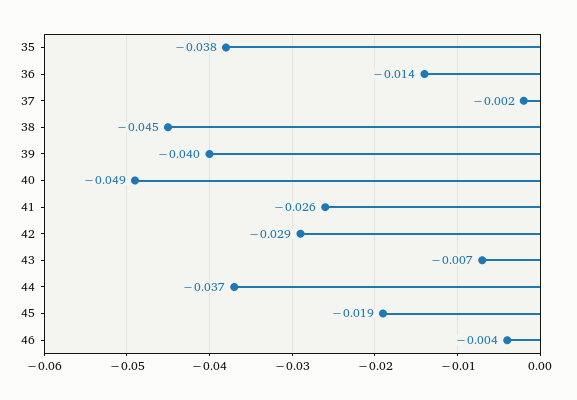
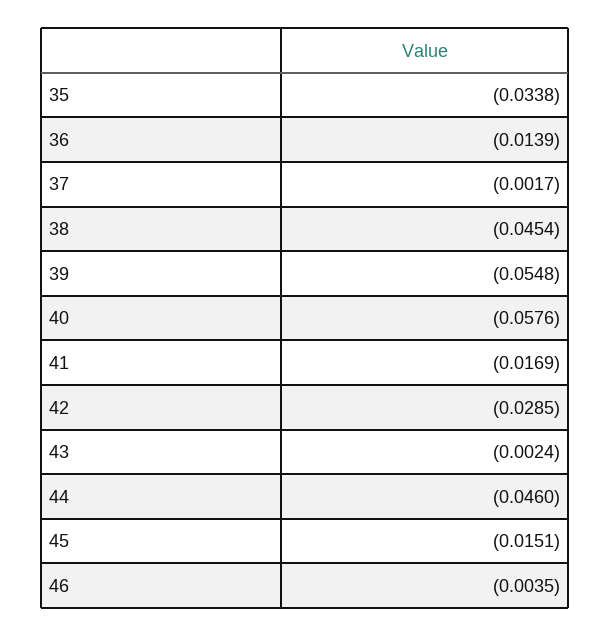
35: -0.038 -> -0.0338
39: -0.04 -> -0.0548
40: -0.049 -> -0.0576
41: -0.026 -> -0.0169
43: -0.007 -> -0.0024
44: -0.037 -> -0.046
45: -0.019 -> -0.0151

